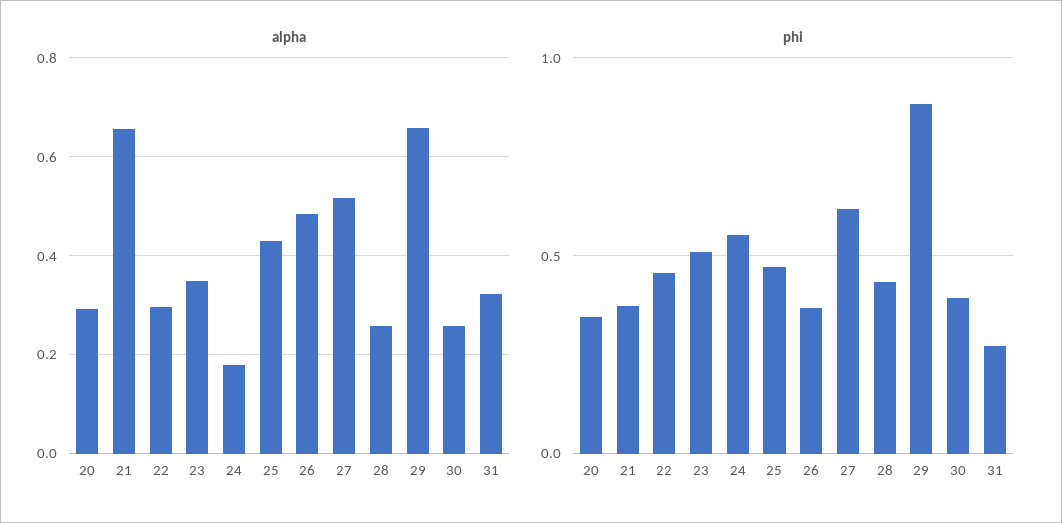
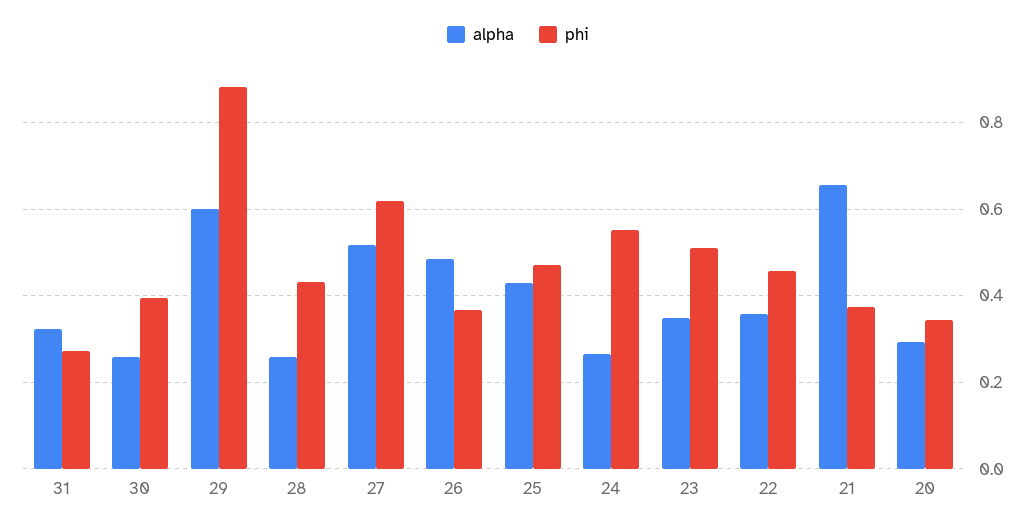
alpha, 22: 0.3 -> 0.36
alpha, 24: 0.18 -> 0.26
alpha, 29: 0.66 -> 0.6

